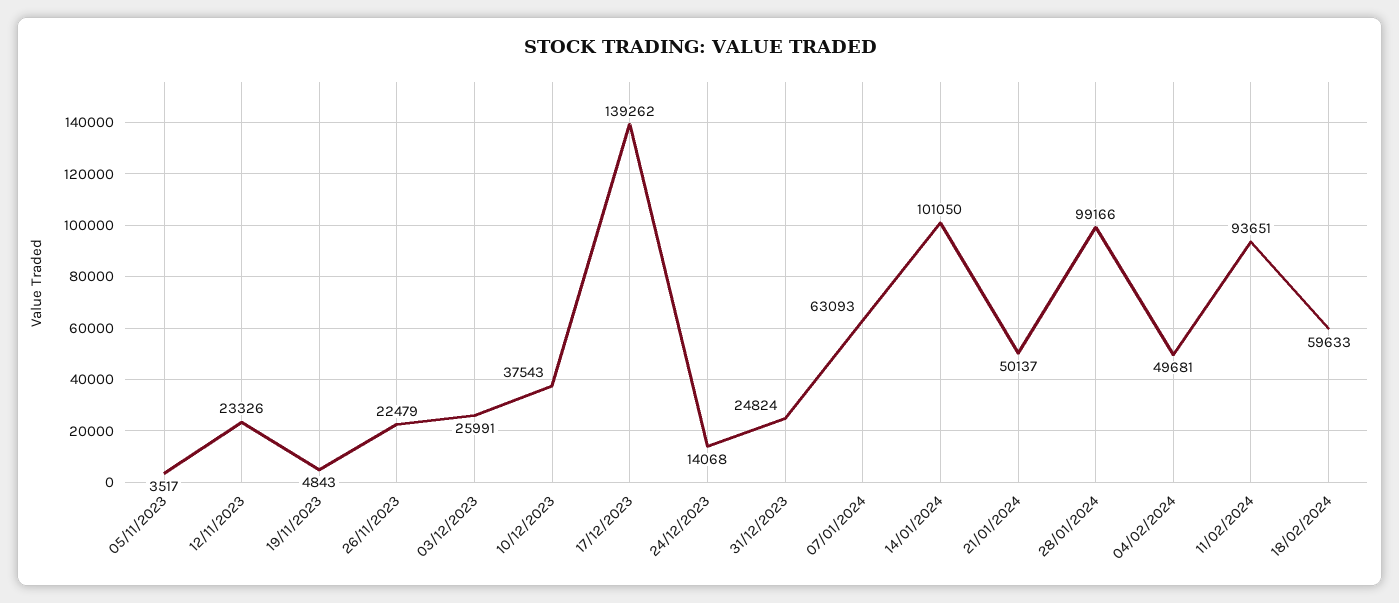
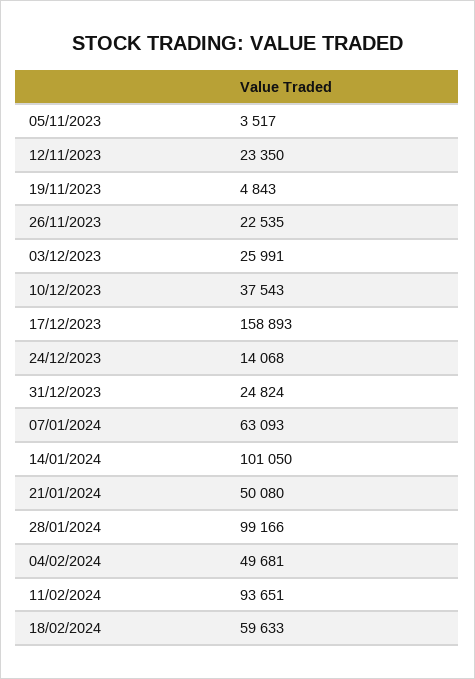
12/11/2023: 23326 -> 23350
26/11/2023: 22479 -> 22535
17/12/2023: 139262 -> 158893
21/01/2024: 50137 -> 50080

